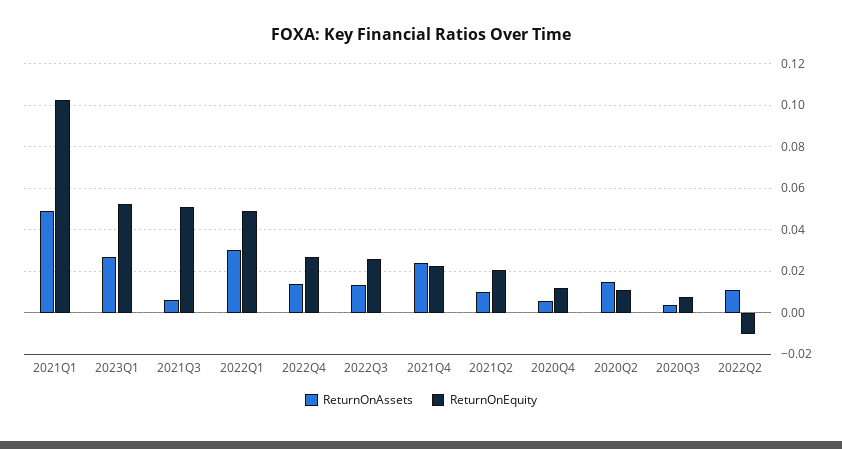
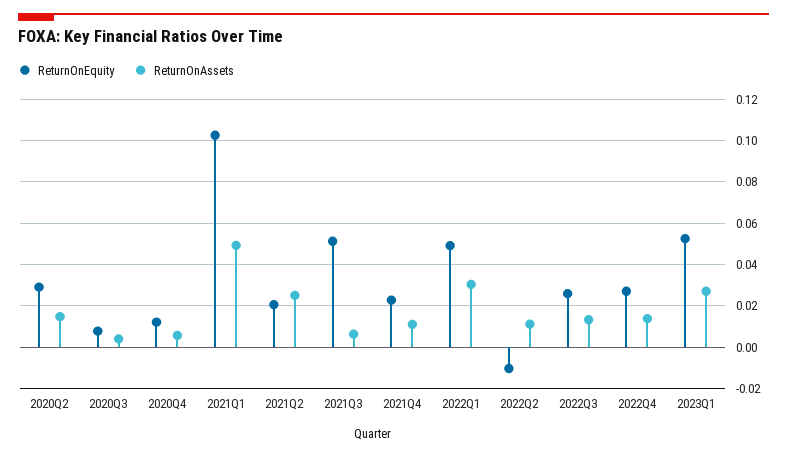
ReturnOnAssets, 2021Q4: 0.025 -> 0.01
ReturnOnAssets, 2021Q2: 0.01 -> 0.025
ReturnOnEquity, 2020Q2: 0.01 -> 0.03

